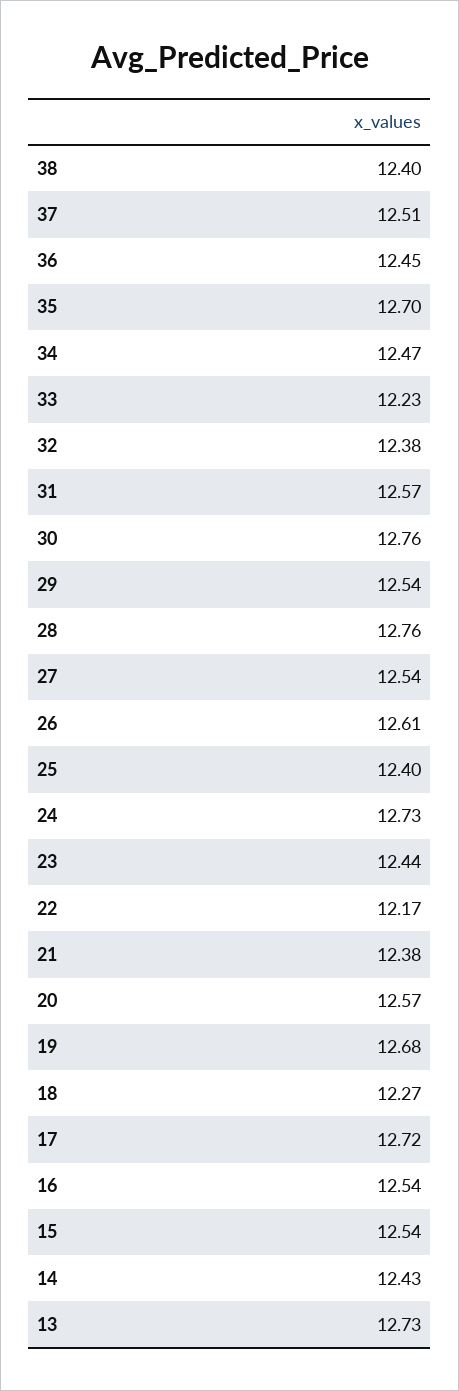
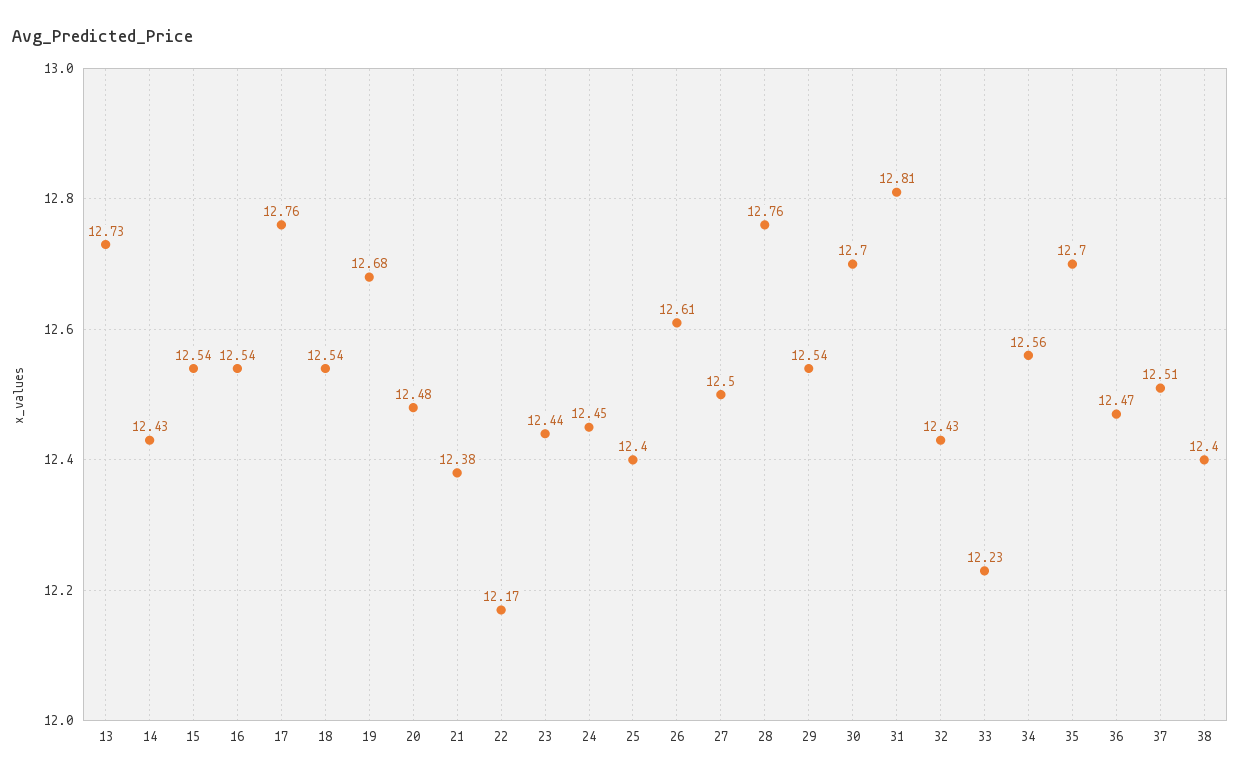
36: 12.45 -> 12.47
34: 12.47 -> 12.56
32: 12.38 -> 12.43
31: 12.57 -> 12.81
30: 12.76 -> 12.7
27: 12.54 -> 12.5
24: 12.73 -> 12.45
20: 12.57 -> 12.48
18: 12.27 -> 12.54
17: 12.72 -> 12.76

